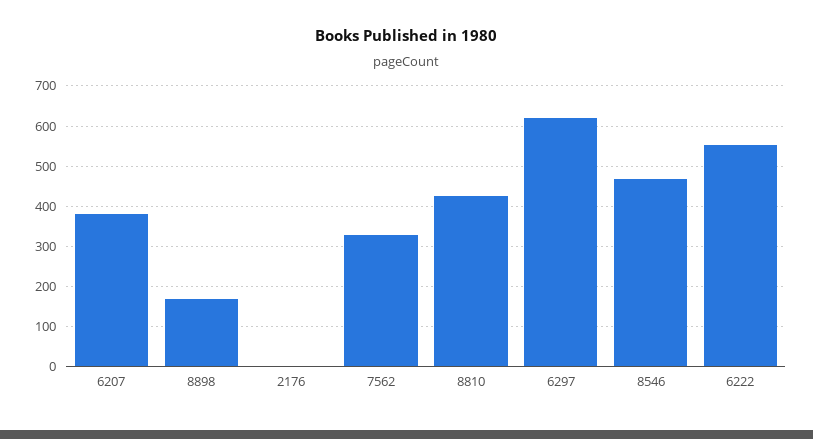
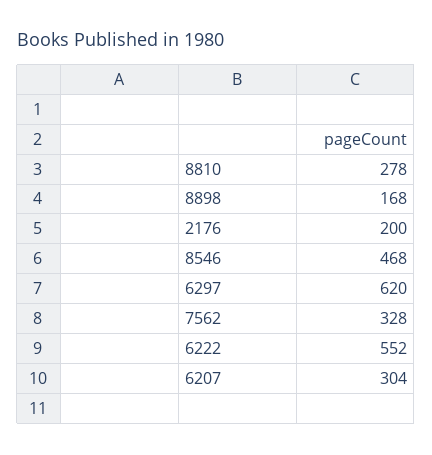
6207: 380 -> 304
2176: 0 -> 200
8810: 420 -> 278

